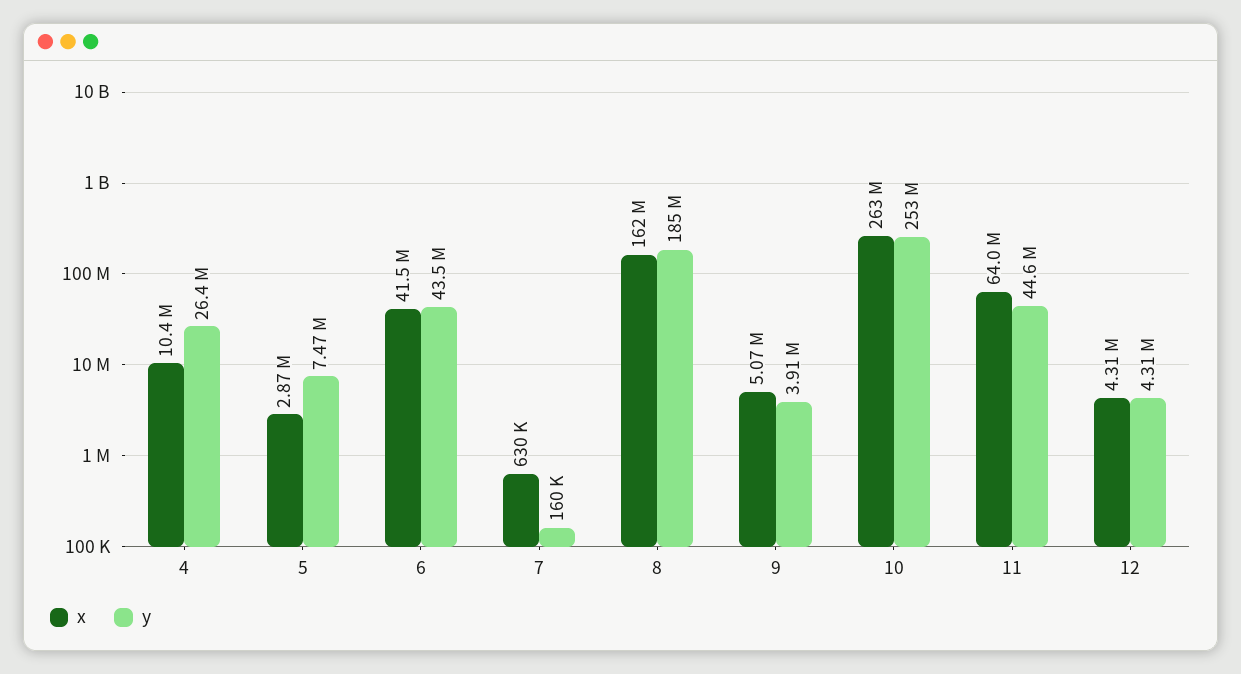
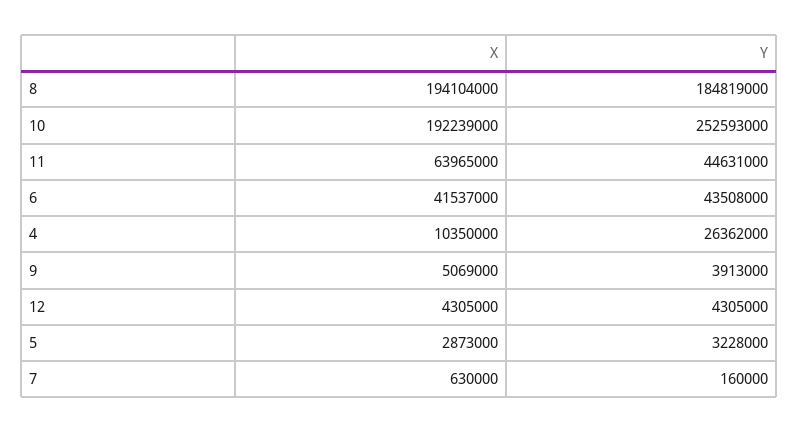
y, 5: 7470000 -> 3228000
x, 8: 162000000 -> 194104000
x, 10: 263000000 -> 192239000

